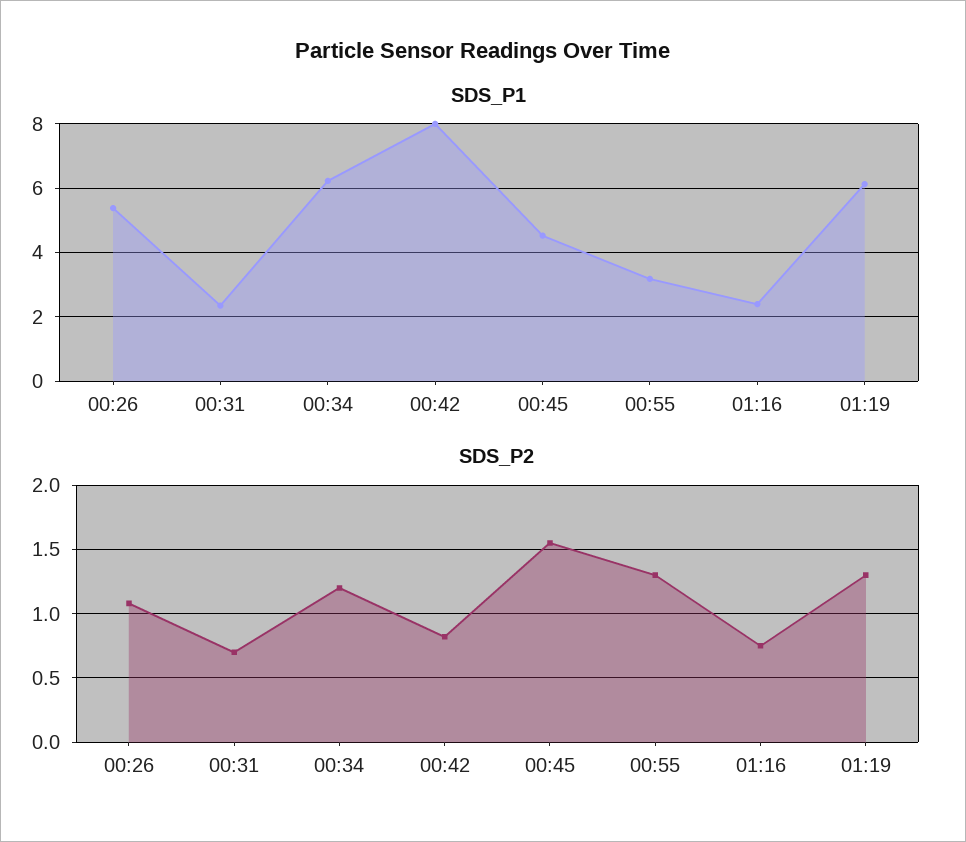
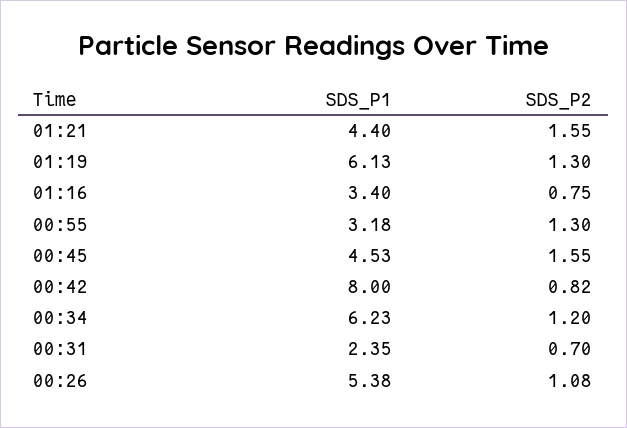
SDS_P1, 01:16: 2.4 -> 3.4
SDS_P1, 01:21: none -> 4.4
SDS_P2, 01:21: none -> 1.55

